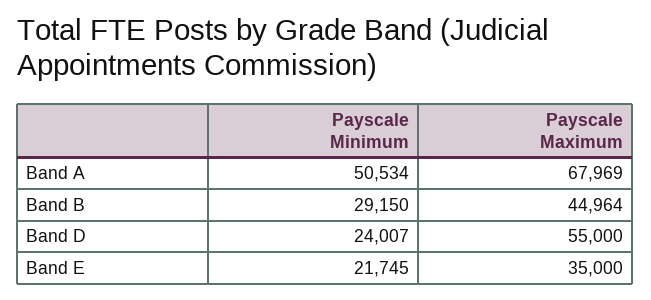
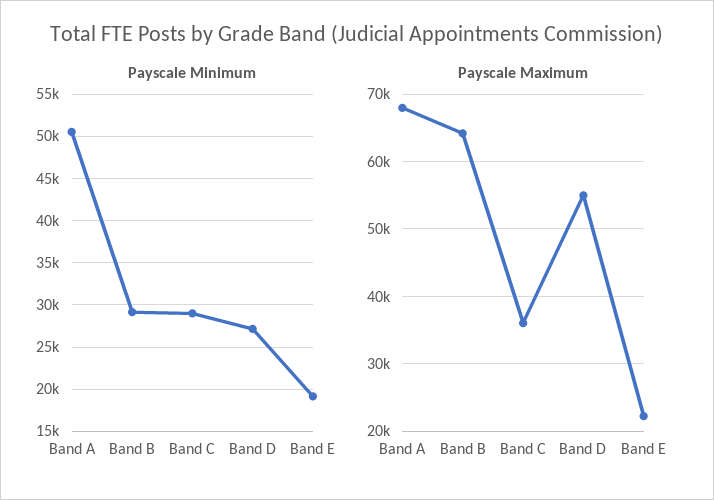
Payscale Maximum, Band B: 44964 -> 64000
Payscale Minimum, Band D: 24007 -> 27000
Payscale Minimum, Band E: 21745 -> 19000
Payscale Maximum, Band E: 35000 -> 22000
Payscale Minimum, Band C: none -> 29000
Payscale Maximum, Band C: none -> 36000

